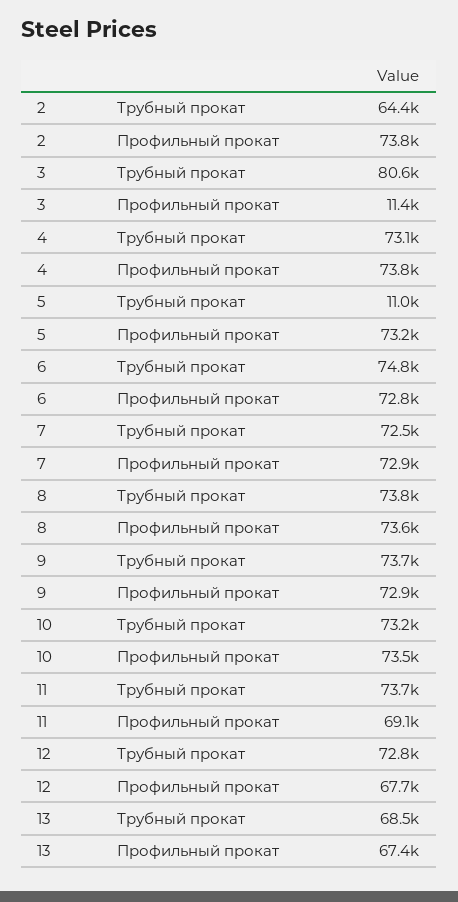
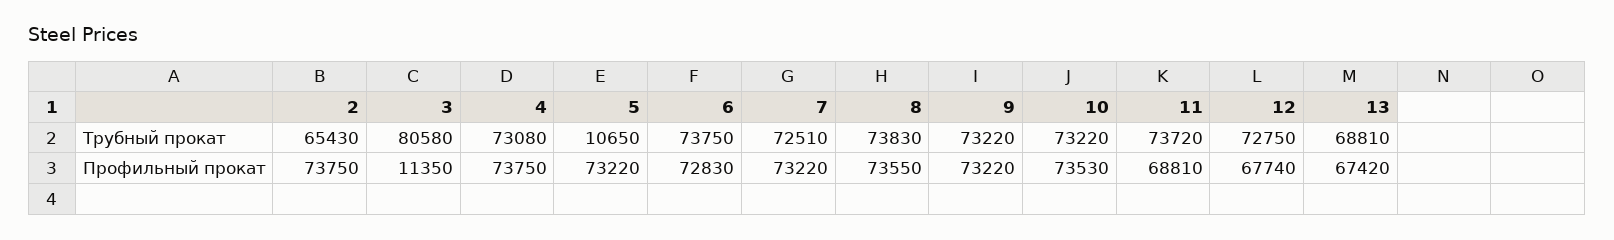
2, Трубный прокат: 64400 -> 65430
5, Трубный прокат: 11000 -> 10650
6, Трубный прокат: 74800 -> 73750
7, Профильный прокат: 72900 -> 73220
9, Трубный прокат: 73700 -> 73220
9, Профильный прокат: 72900 -> 73220
11, Профильный прокат: 69100 -> 68810
13, Трубный прокат: 68500 -> 68810

